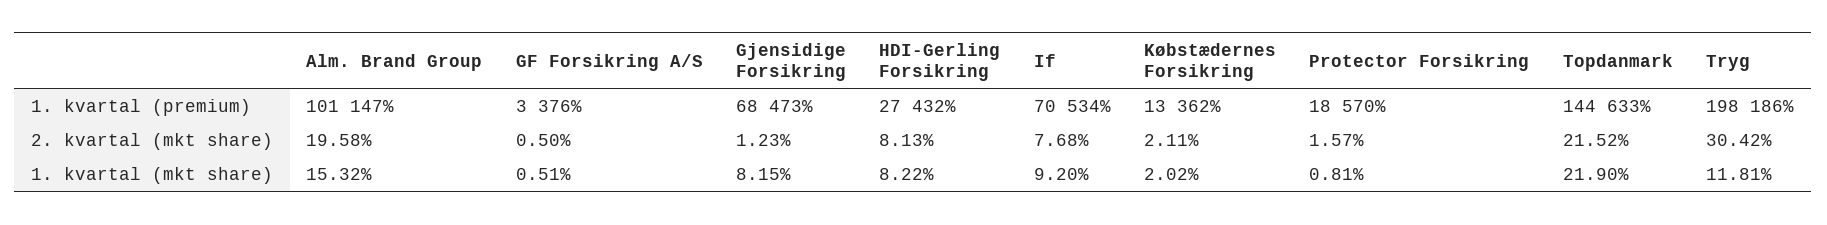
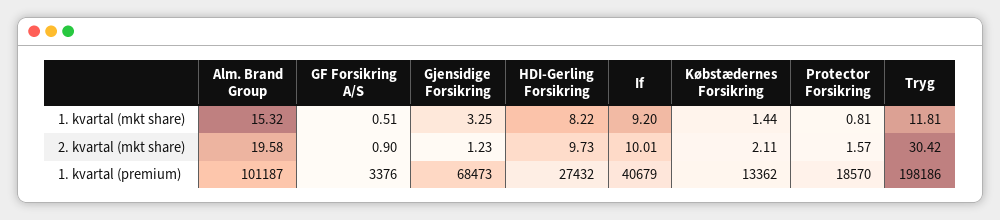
Alm. Brand Group, 1. kvartal (premium): 101147 -> 101187
If, 1. kvartal (premium): 70534 -> 40679
Topdanmark, 1. kvartal (premium): 144633 -> none
GF Forsikring A/S, 2. kvartal (mkt share): 0.5 -> 0.9
HDI-Gerling Forsikring, 2. kvartal (mkt share): 8.13 -> 9.73
If, 2. kvartal (mkt share): 7.68 -> 10.01
Topdanmark, 2. kvartal (mkt share): 21.52 -> none
Gjensidige Forsikring, 1. kvartal (mkt share): 8.15 -> 3.25
Købstædernes Forsikring, 1. kvartal (mkt share): 2.02 -> 1.44
Topdanmark, 1. kvartal (mkt share): 21.9 -> none

